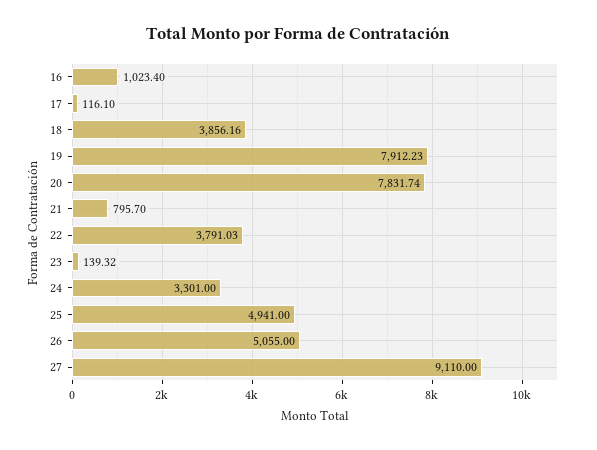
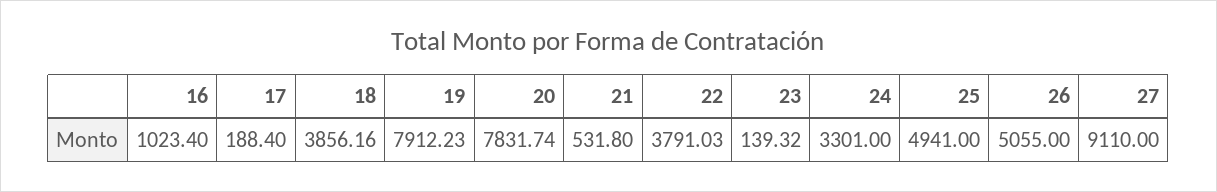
17: 116.1 -> 188.4
21: 795.7 -> 531.8

